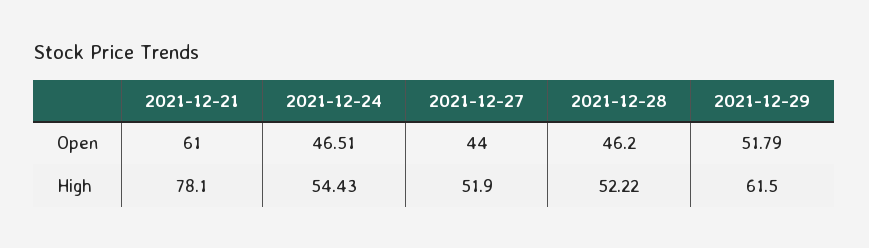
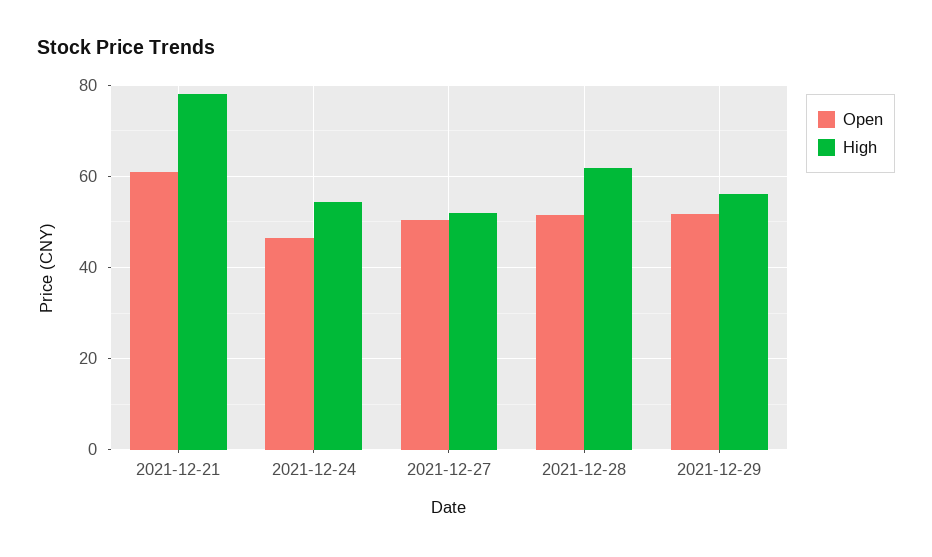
Open, 2021-12-27: 44 -> 50
Open, 2021-12-28: 46.2 -> 52
High, 2021-12-28: 52.22 -> 62
High, 2021-12-29: 61.5 -> 56

